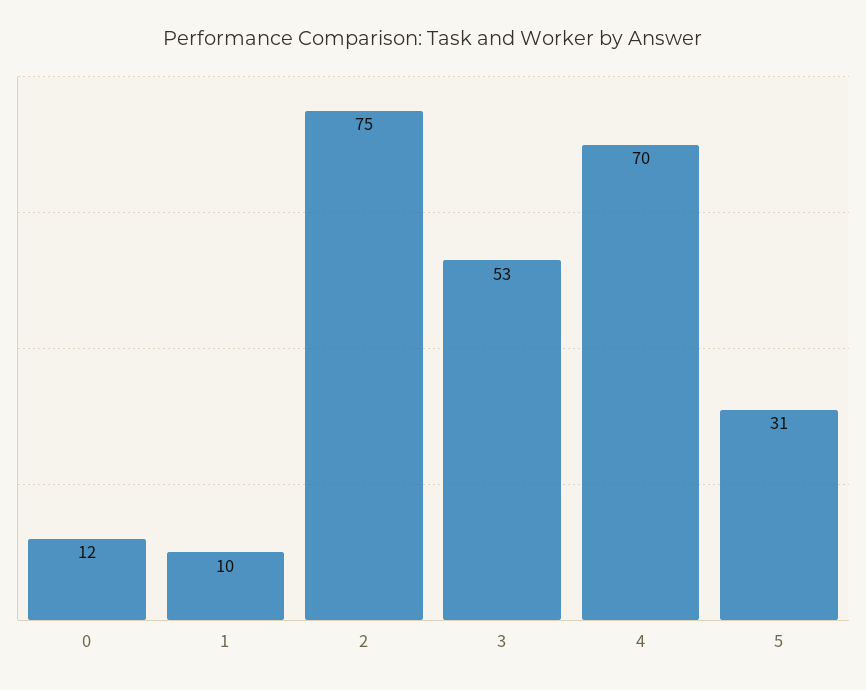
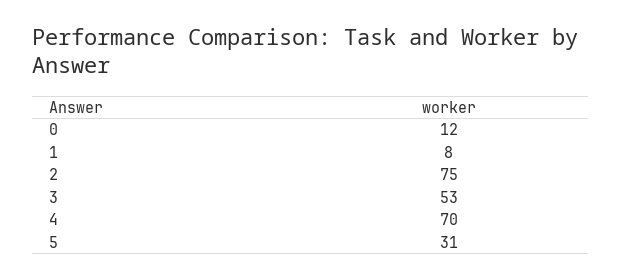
1: 10 -> 8

